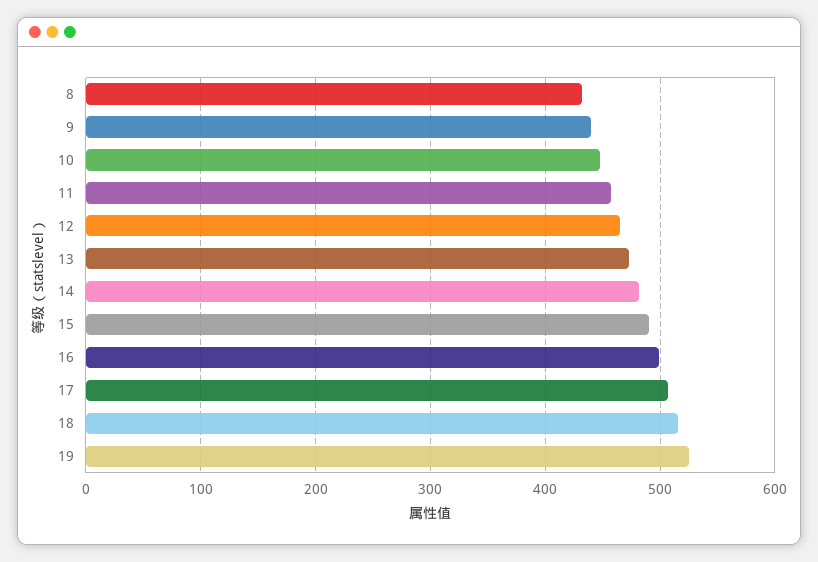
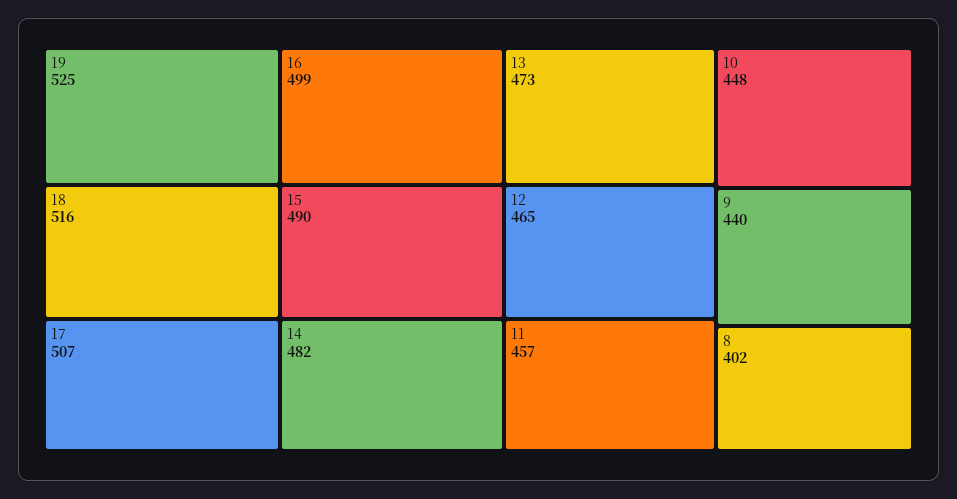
8: 430 -> 402

